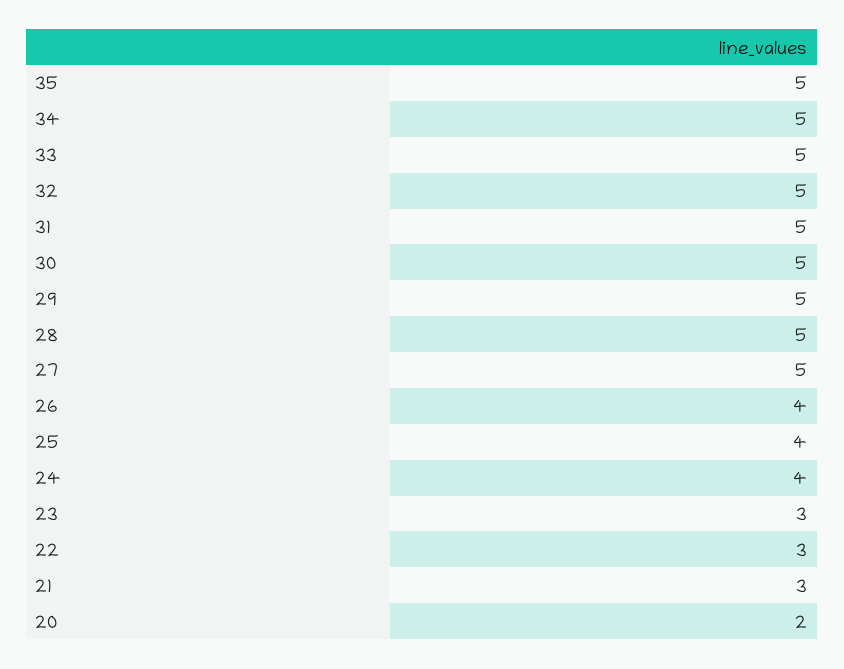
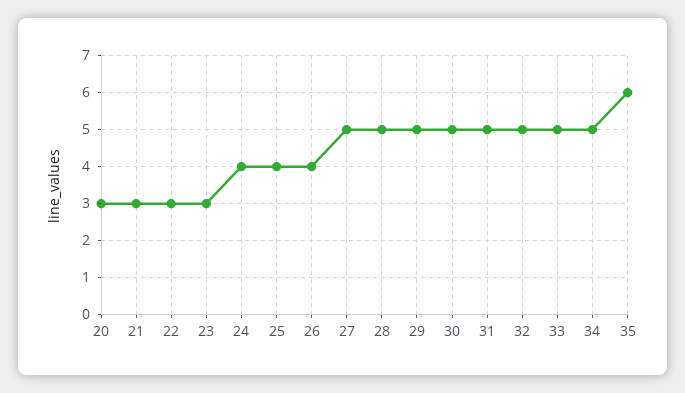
35: 5 -> 6
20: 2 -> 3

